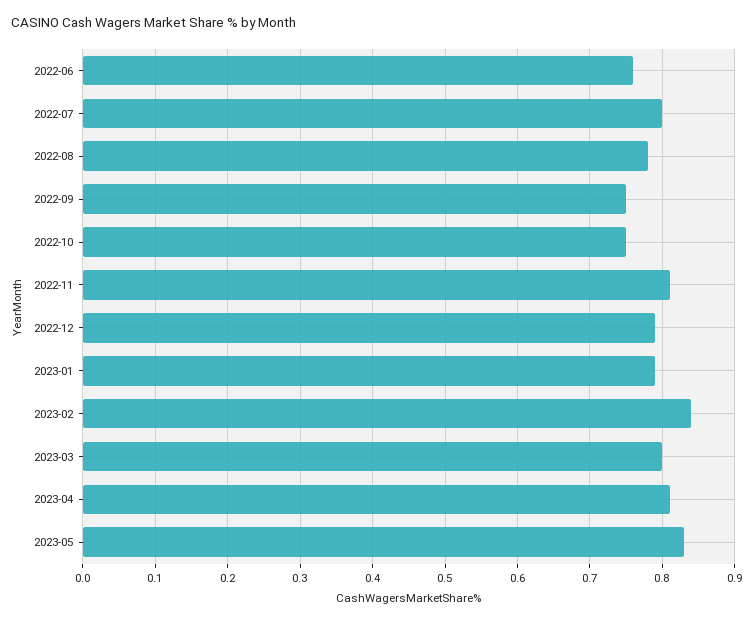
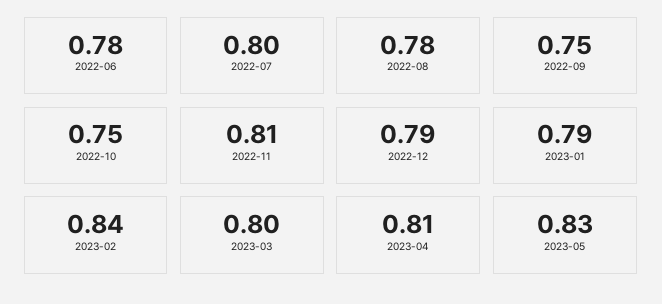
2022-06: 0.76 -> 0.78

